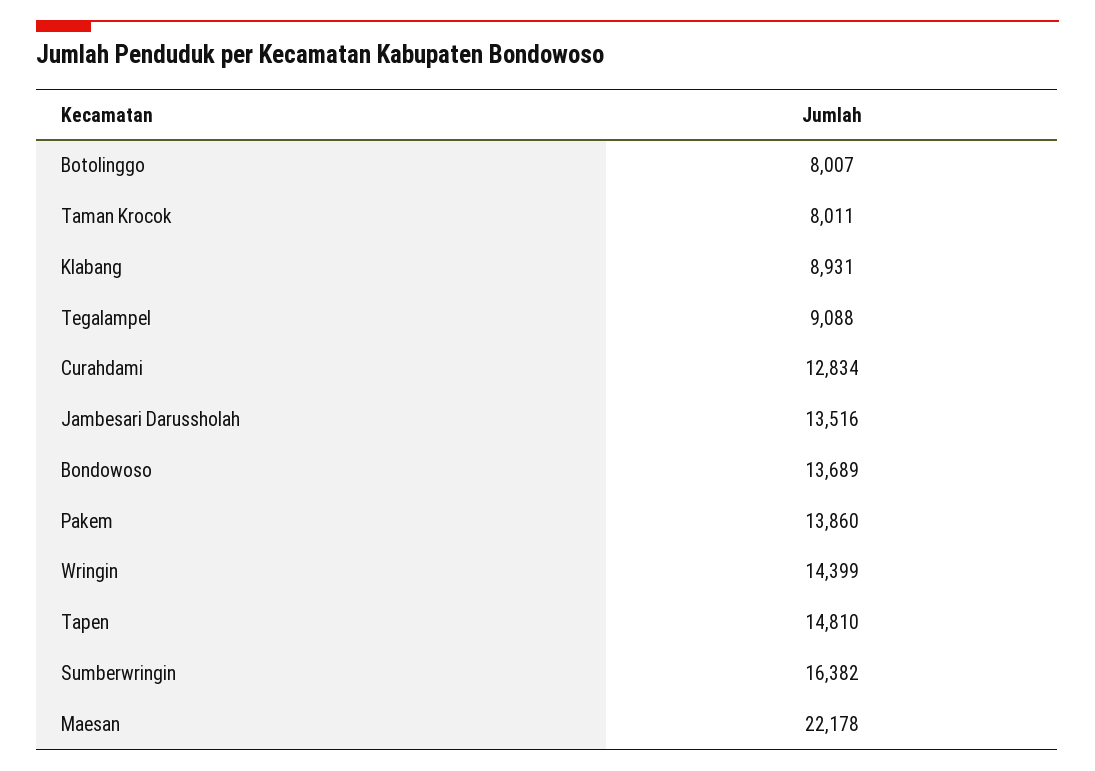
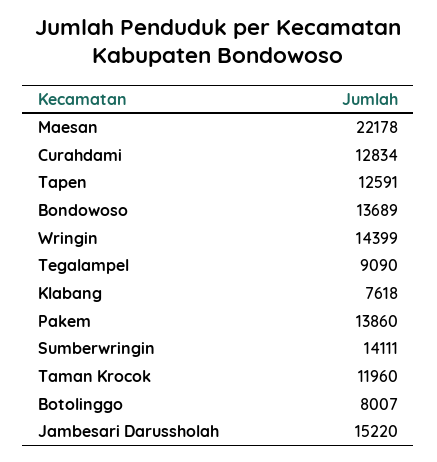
Taman Krocok: 8011 -> 11960
Klabang: 8931 -> 7618
Tegalampel: 9088 -> 9090
Jambesari Darussholah: 13516 -> 15220
Tapen: 14810 -> 12591
Sumberwringin: 16382 -> 14111

